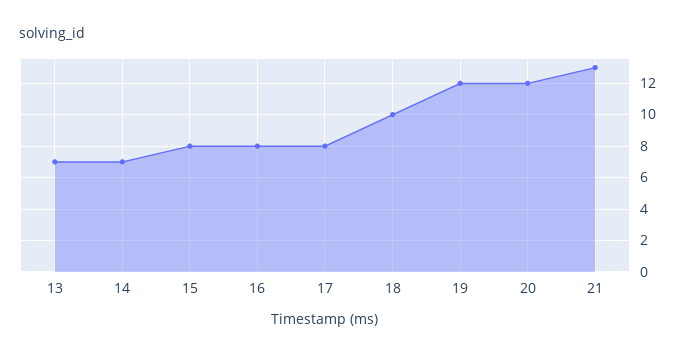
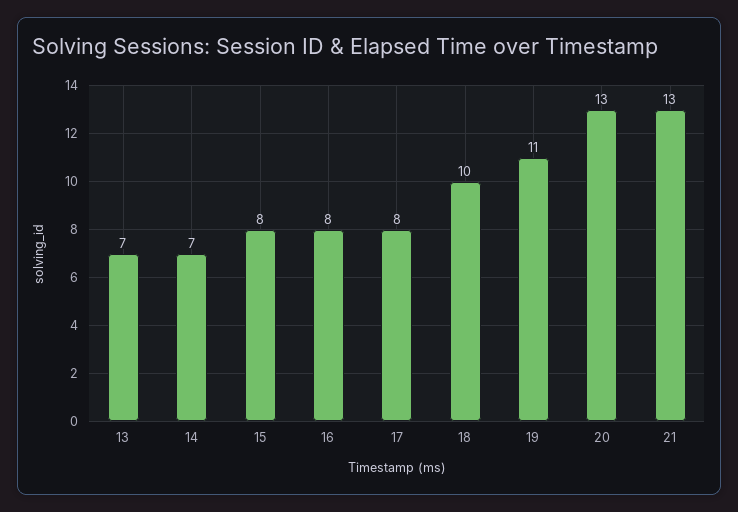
19: 12 -> 11
20: 12 -> 13

